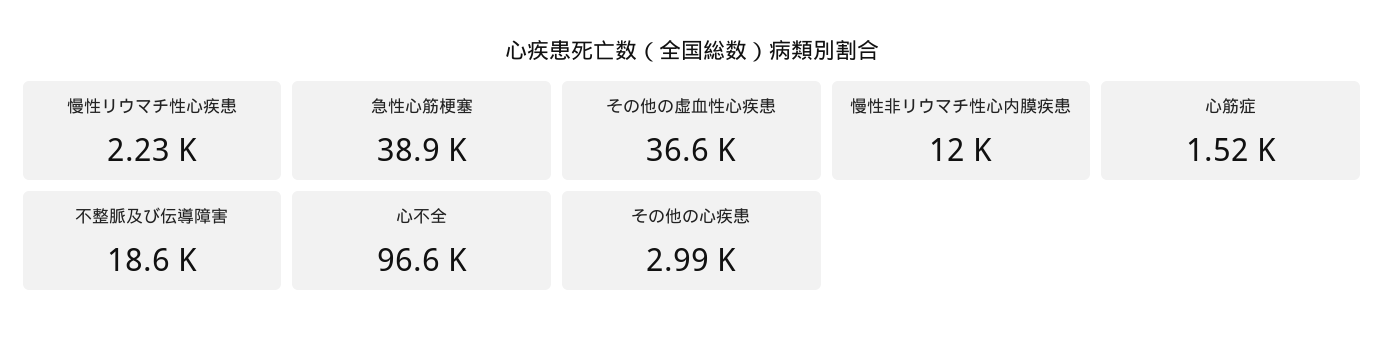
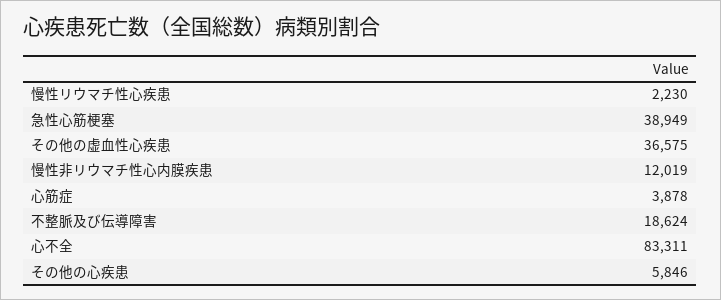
心筋症: 1520 -> 3878
心不全: 96600 -> 83311
その他の心疾患: 2990 -> 5846

